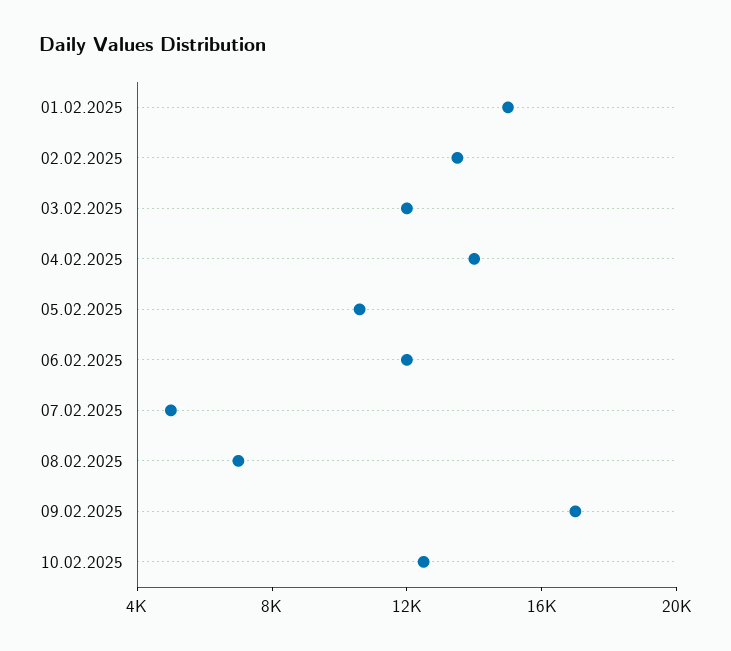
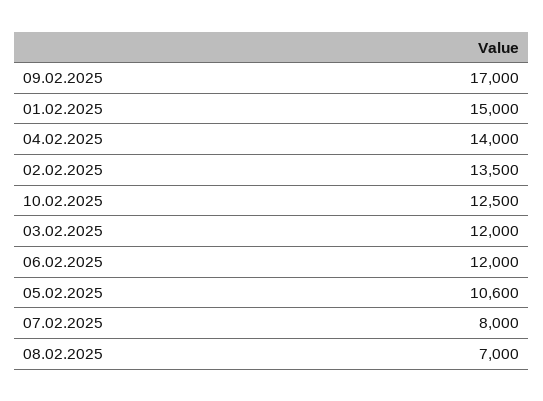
07.02.2025: 5000 -> 8000

